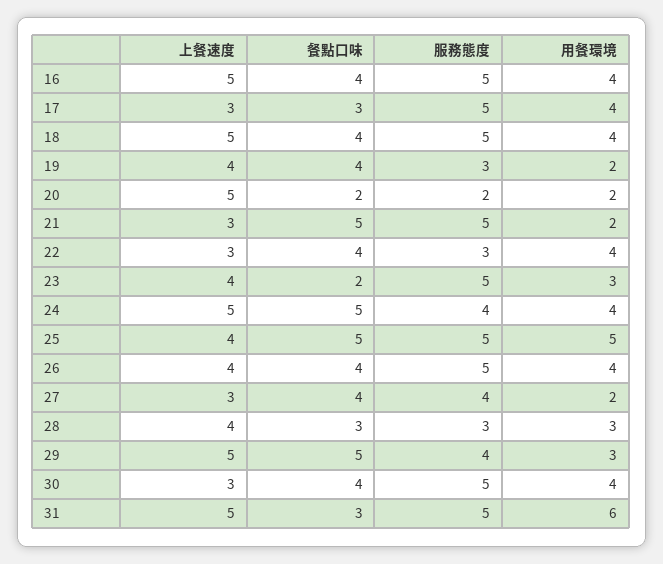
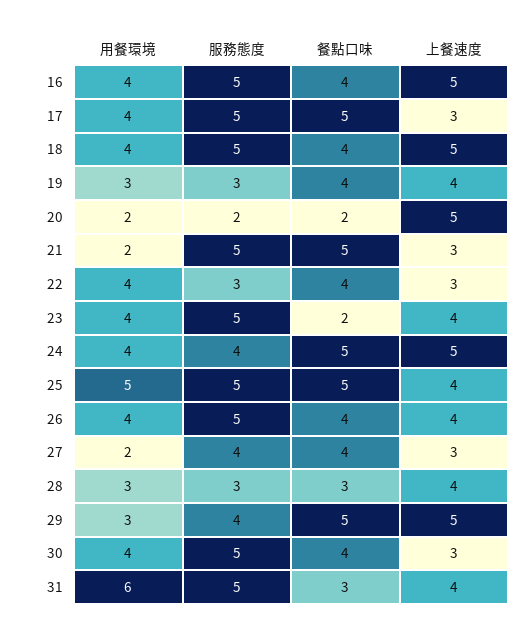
餐點口味, 17: 3 -> 5
用餐環境, 19: 2 -> 3
用餐環境, 23: 3 -> 4
上餐速度, 31: 5 -> 4

